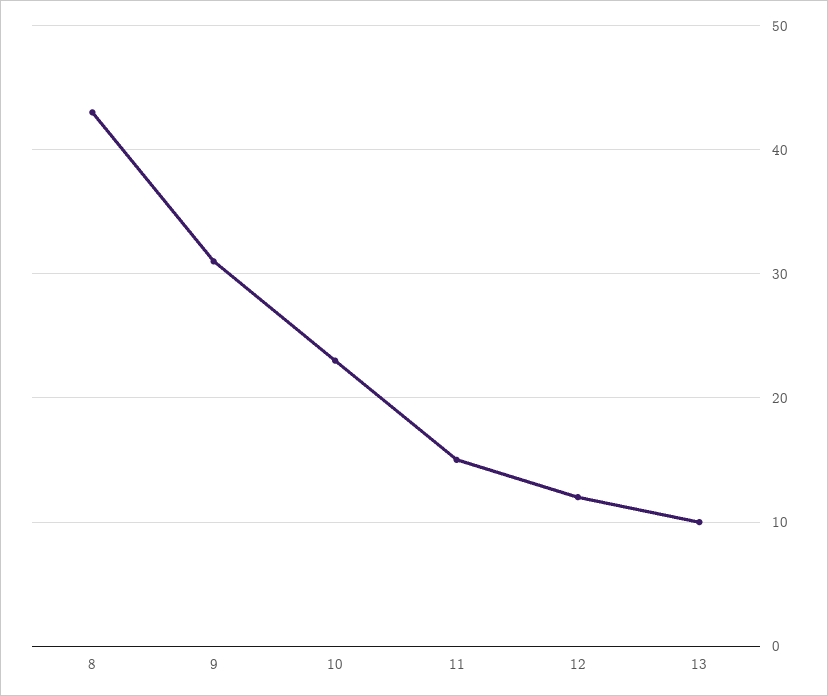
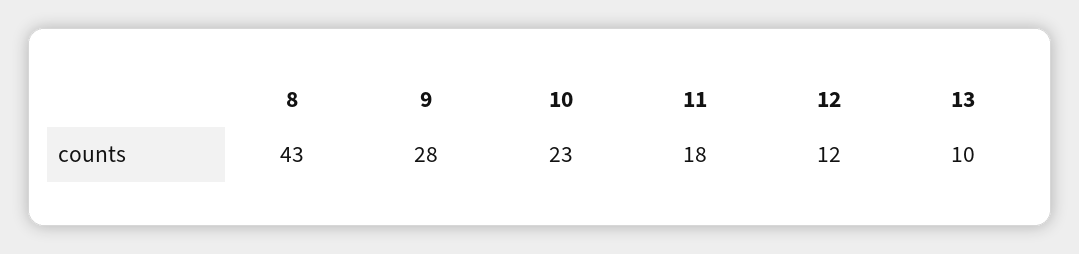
9: 31 -> 28
11: 15 -> 18

